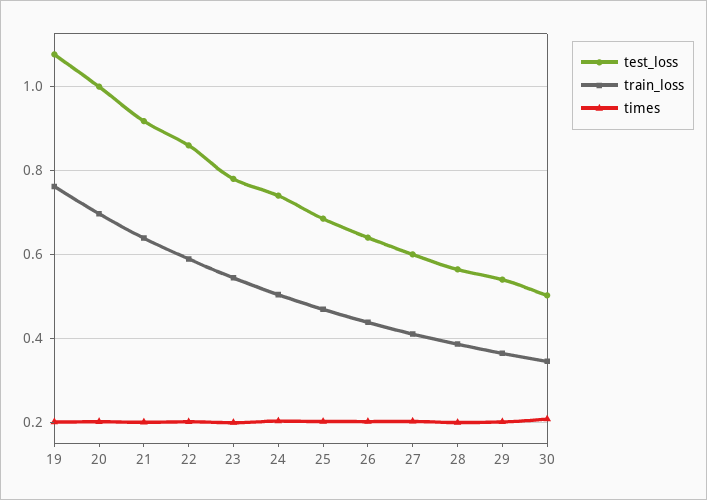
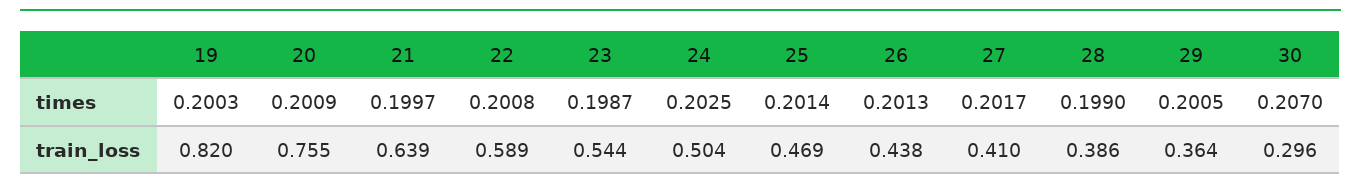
test_loss, 19: 1.08 -> none
train_loss, 19: 0.76 -> 0.82
test_loss, 20: 1 -> none
train_loss, 20: 0.7 -> 0.755
test_loss, 21: 0.92 -> none
test_loss, 22: 0.86 -> none
test_loss, 23: 0.78 -> none
test_loss, 24: 0.74 -> none
test_loss, 25: 0.68 -> none
test_loss, 26: 0.64 -> none
test_loss, 27: 0.6 -> none
test_loss, 28: 0.56 -> none
test_loss, 29: 0.54 -> none
test_loss, 30: 0.5 -> none
train_loss, 30: 0.34 -> 0.296

